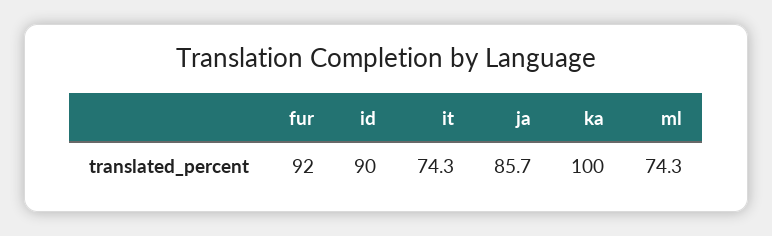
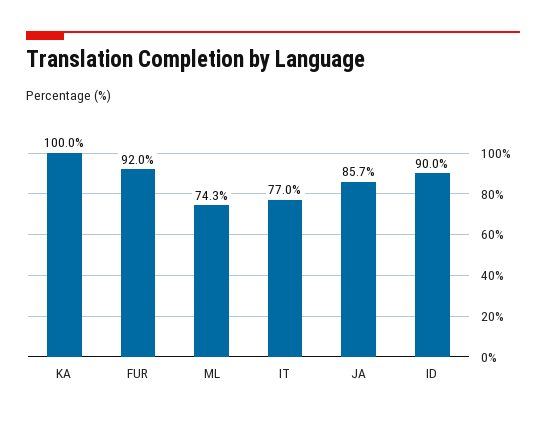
it: 74.3 -> 77

